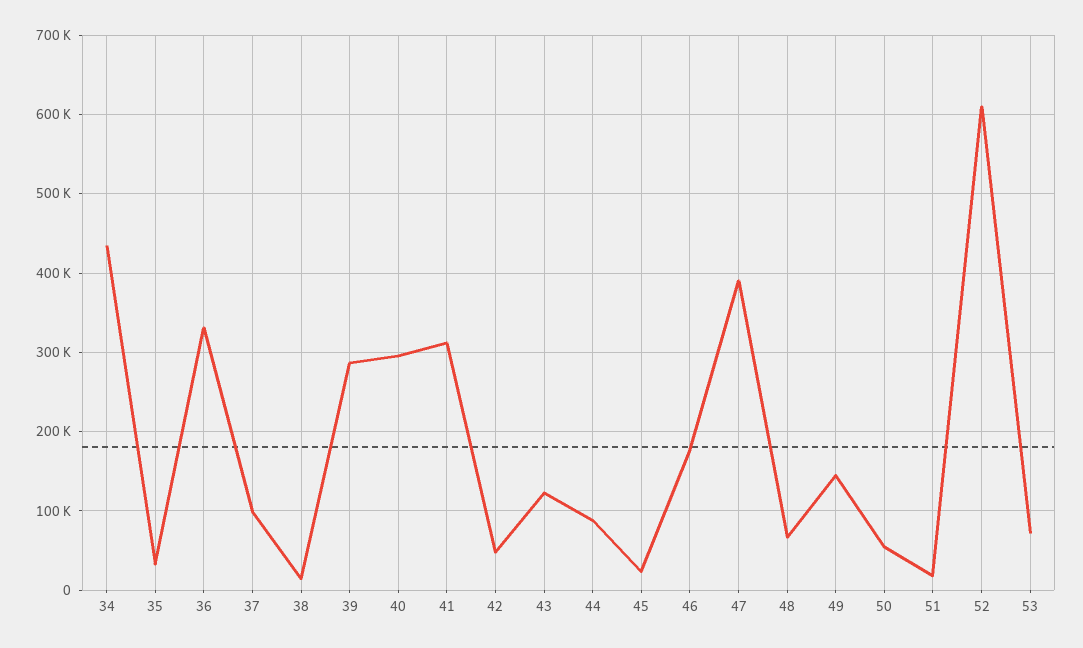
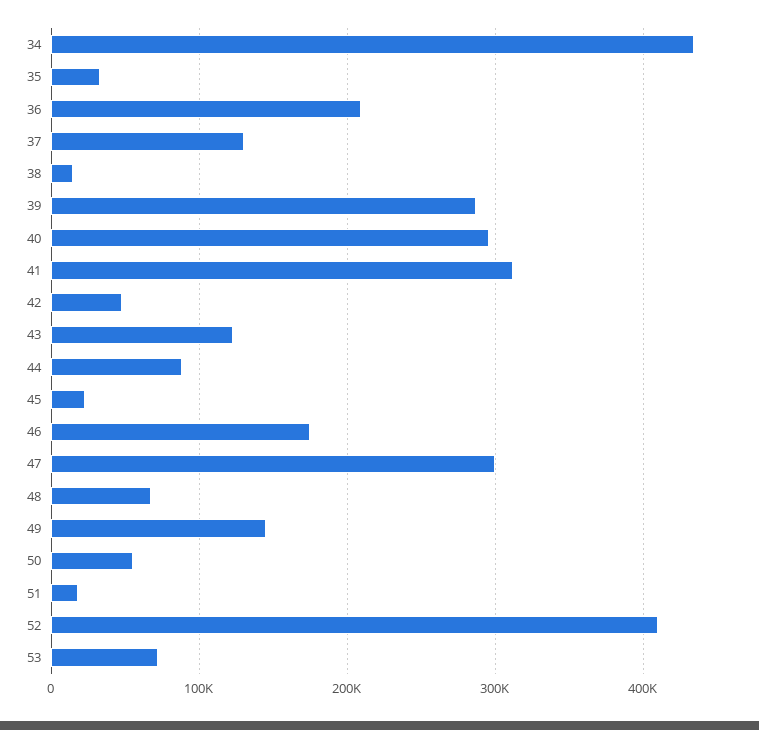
36: 330000 -> 210000
37: 100000 -> 130000
47: 390000 -> 300000
52: 610000 -> 410000

